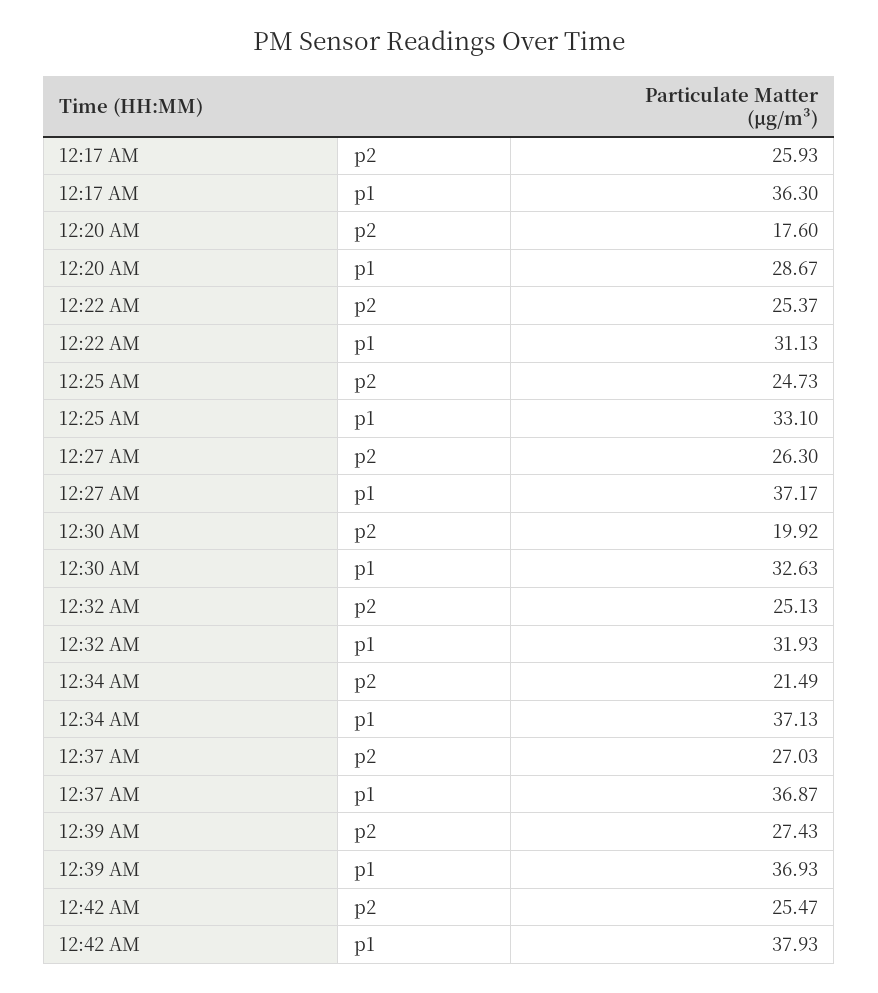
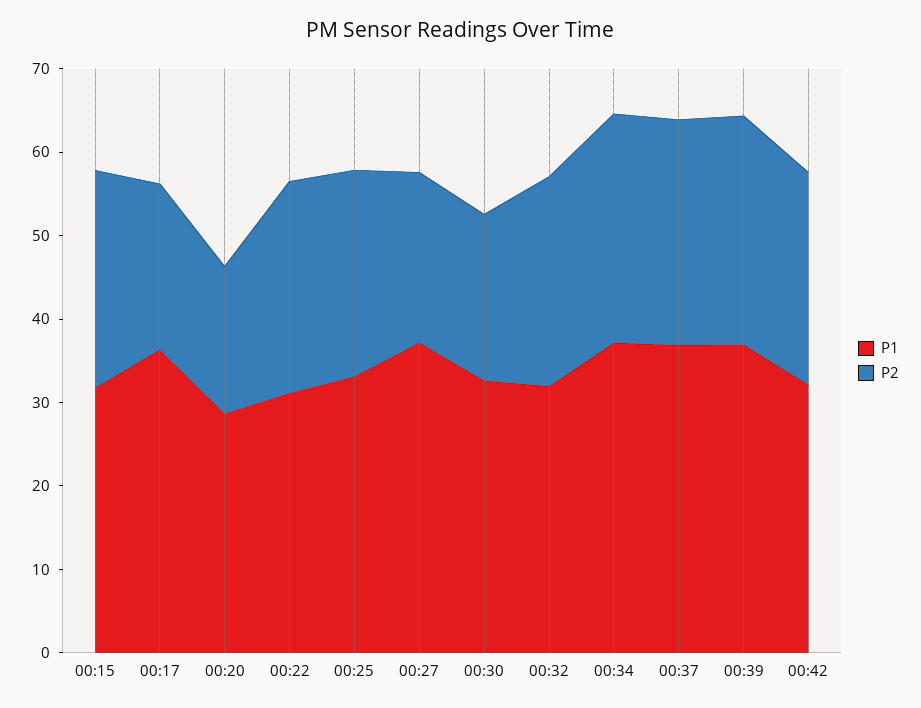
p2, 12:17 AM: 25.93 -> 20
p2, 12:27 AM: 26.3 -> 20
p2, 12:34 AM: 21.49 -> 28
p1, 12:42 AM: 37.93 -> 32
p1, 00:15: none -> 32
p2, 00:15: none -> 26

